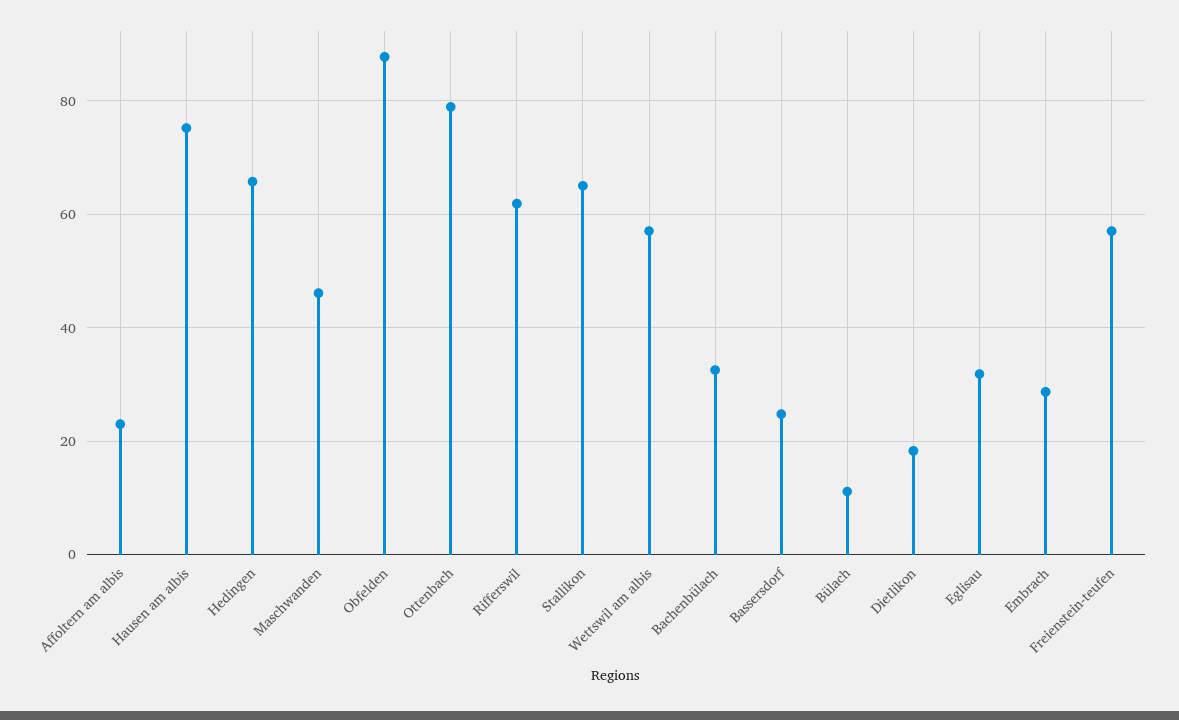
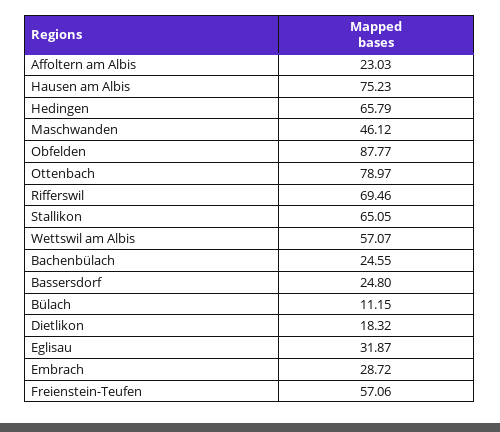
Rifferswil: 62 -> 69.46
Bachenbülach: 32 -> 24.55

